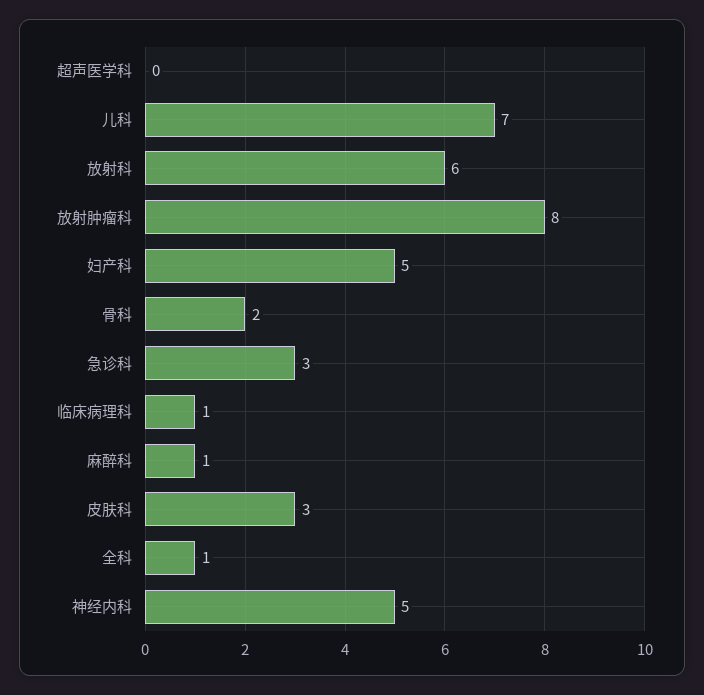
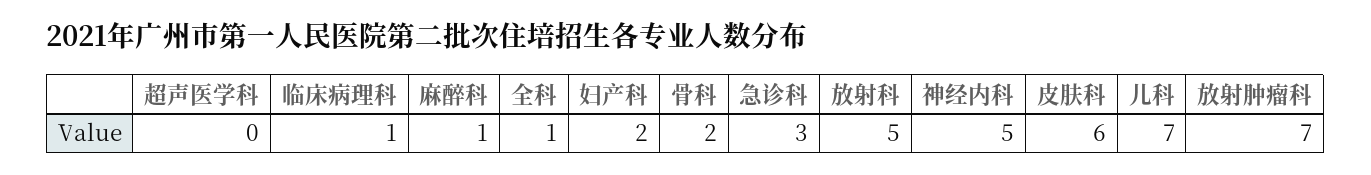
放射科: 6 -> 5
放射肿瘤科: 8 -> 7
妇产科: 5 -> 2
皮肤科: 3 -> 6

